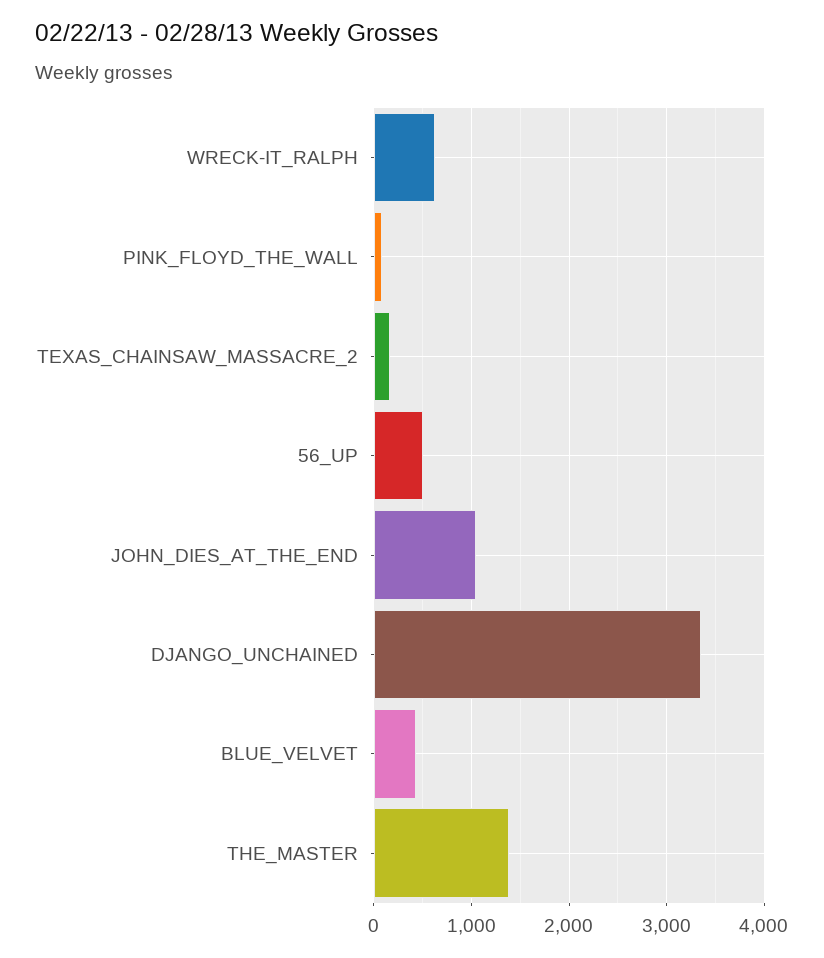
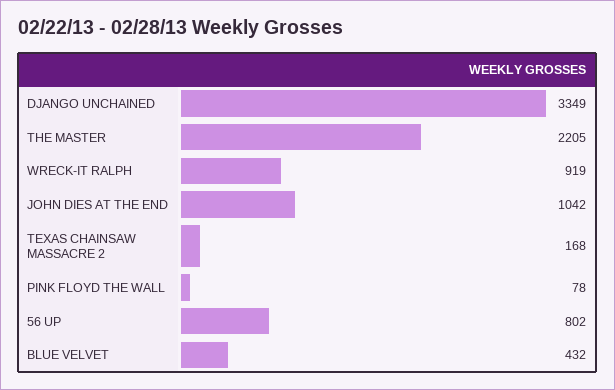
WRECK-IT_RALPH: 600 -> 919
56_UP: 500 -> 802
THE_MASTER: 1400 -> 2205

